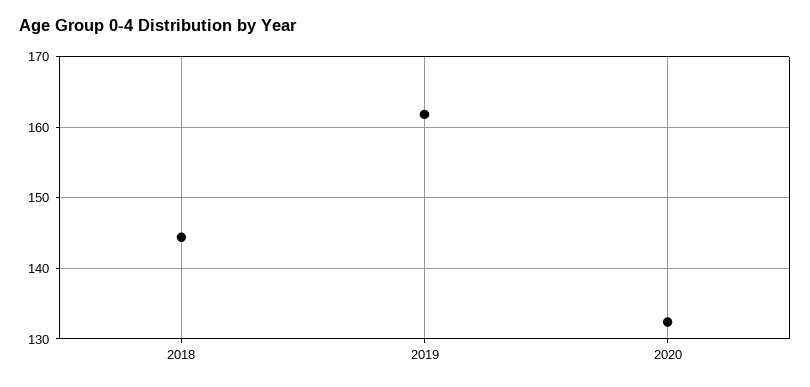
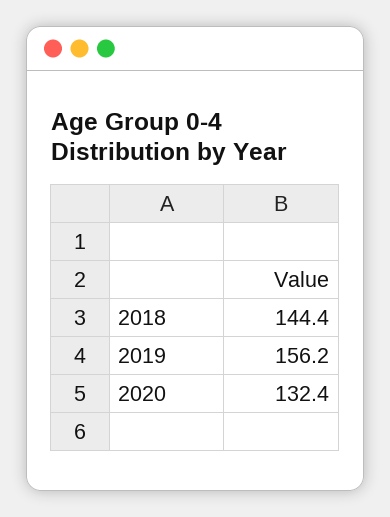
2019: 162 -> 156.2

